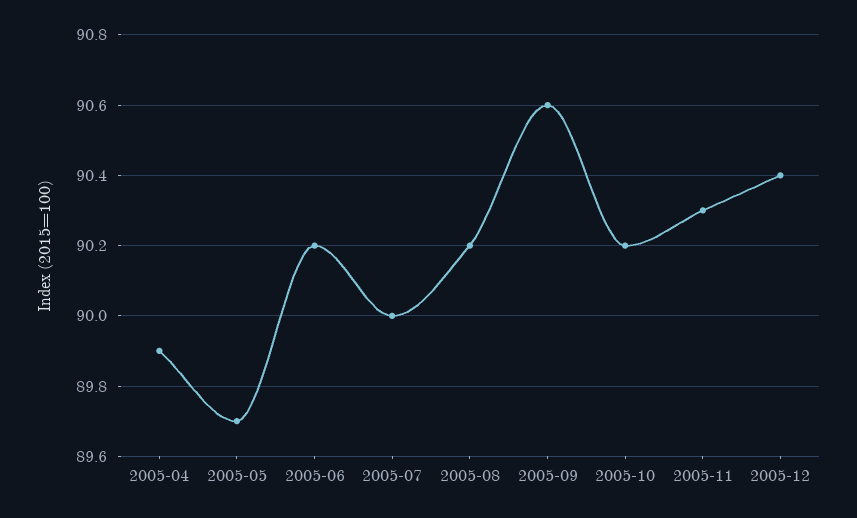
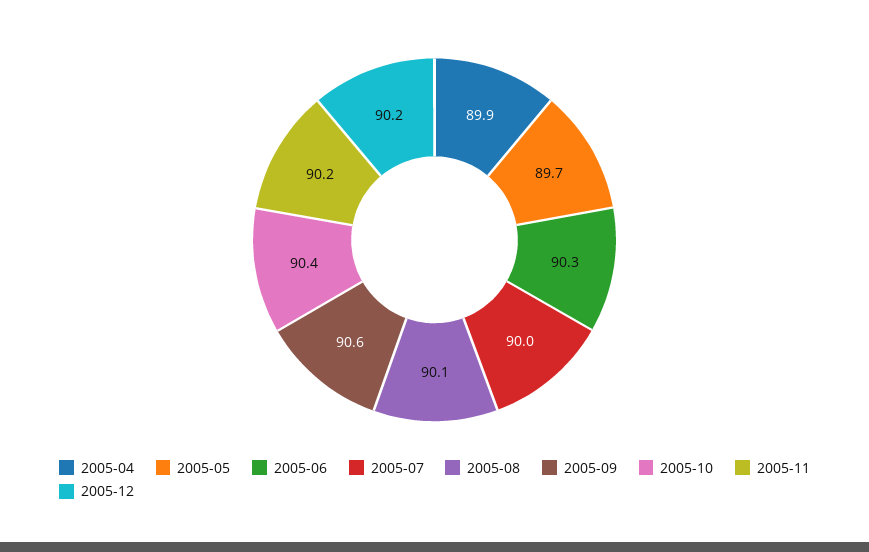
2005-06: 90.2 -> 90.3
2005-08: 90.2 -> 90.1
2005-10: 90.2 -> 90.4
2005-11: 90.3 -> 90.2
2005-12: 90.4 -> 90.2

